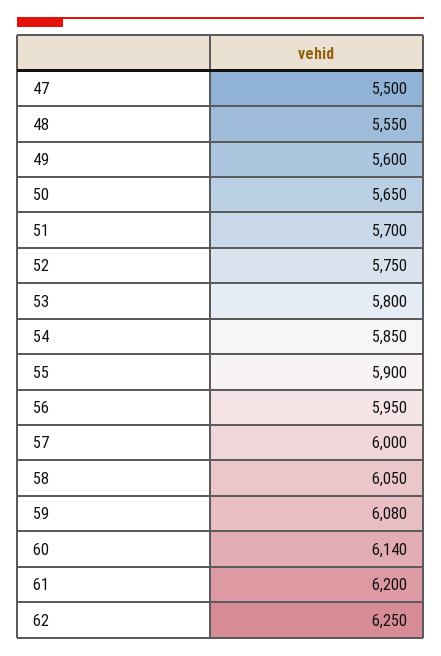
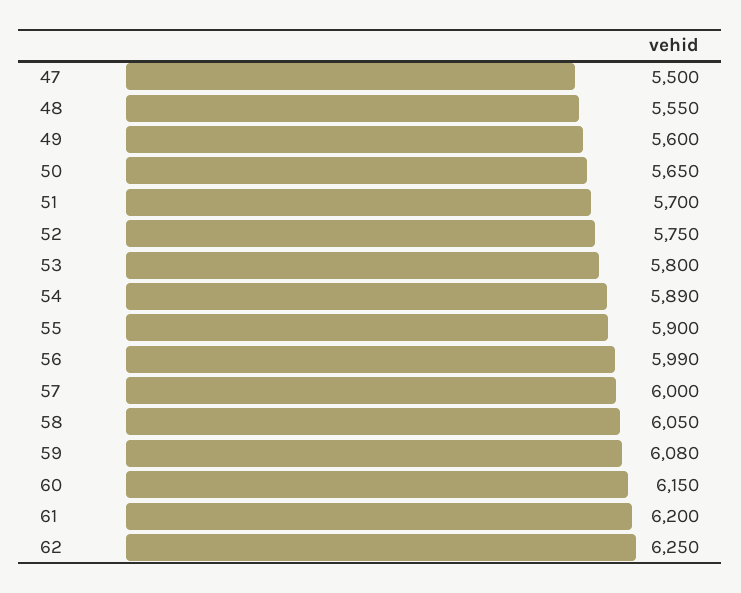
54: 5850 -> 5890
56: 5950 -> 5990
60: 6140 -> 6150

